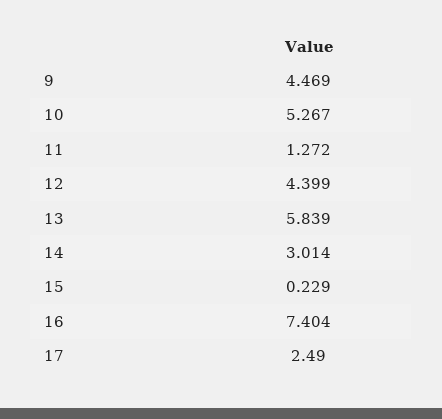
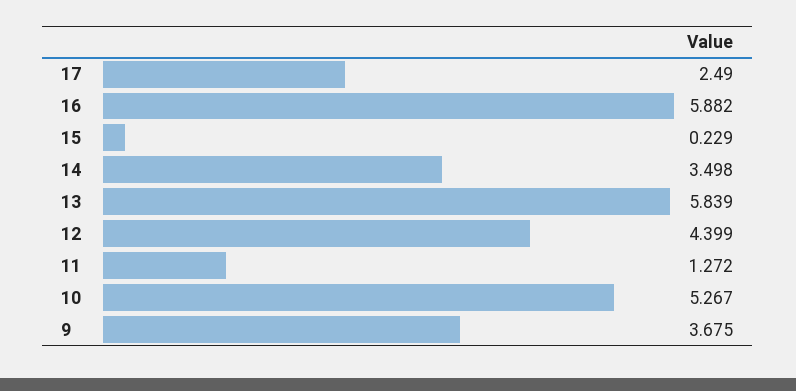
9: 4.469 -> 3.675
14: 3.014 -> 3.498
16: 7.404 -> 5.882

